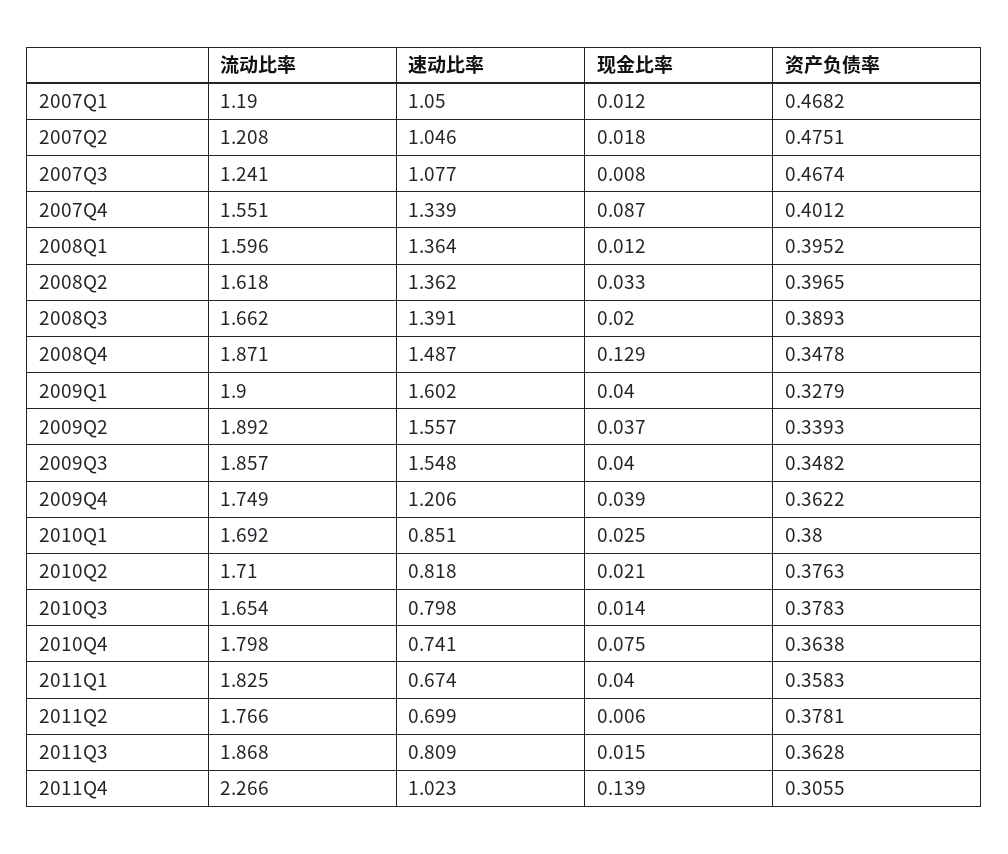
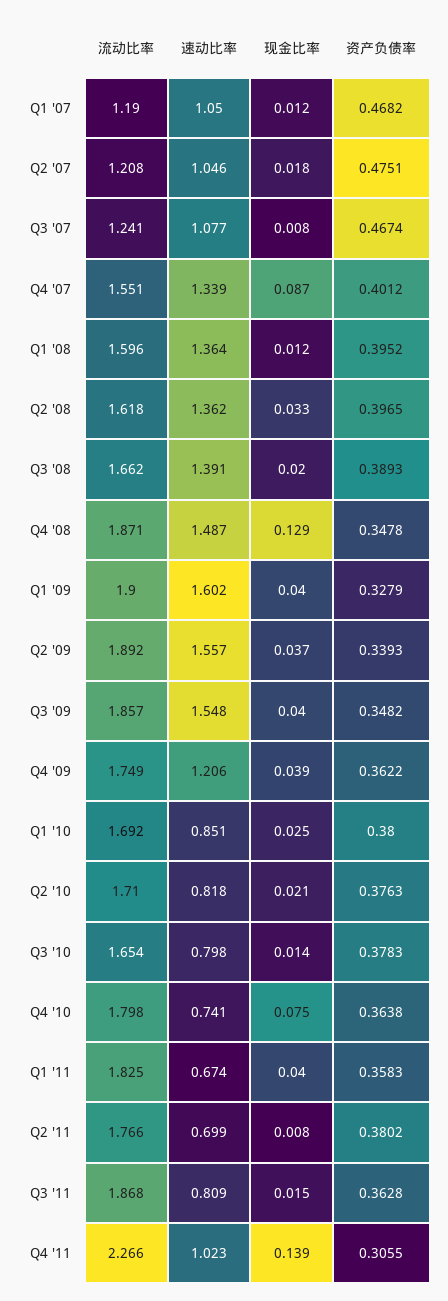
现金比率, 2011Q2: 0.006 -> 0.008
资产负债率, 2011Q2: 0.3781 -> 0.3802

